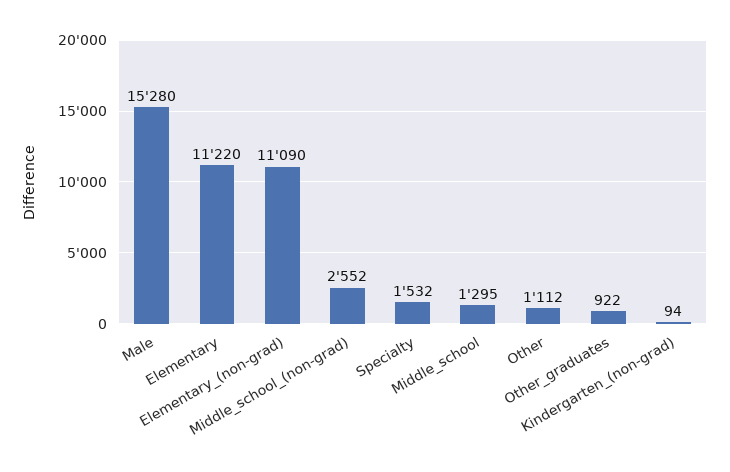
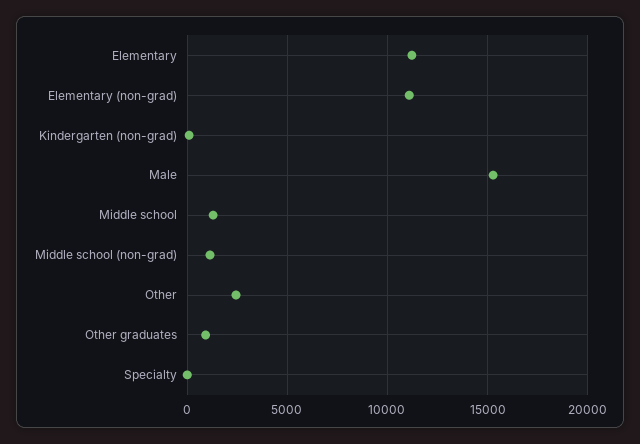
Middle_school_(non-grad): 2552 -> 1000
Specialty: 1532 -> 0
Other: 1112 -> 2500

